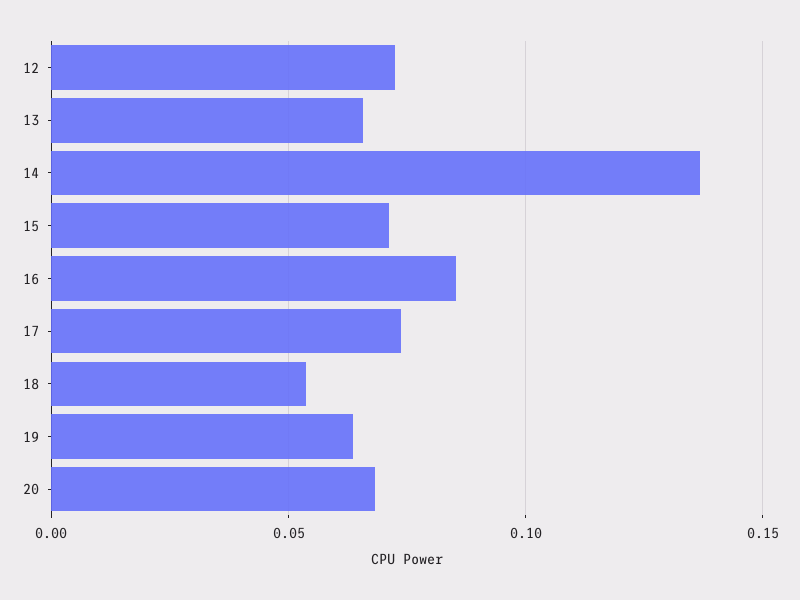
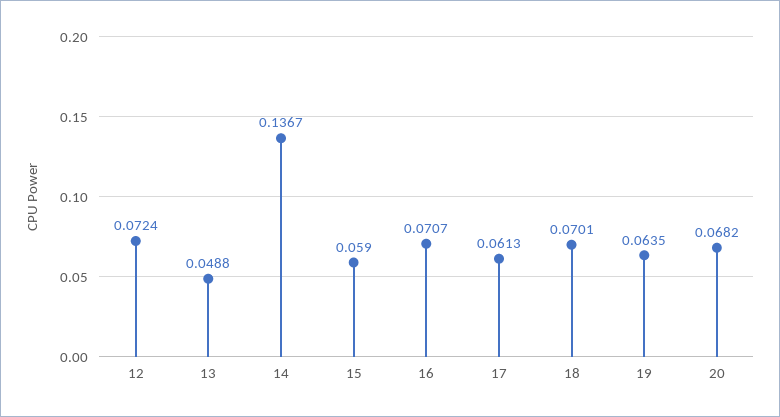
13: 0.065 -> 0.0488
15: 0.07 -> 0.059
16: 0.085 -> 0.0707
17: 0.075 -> 0.0613
18: 0.055 -> 0.0701

